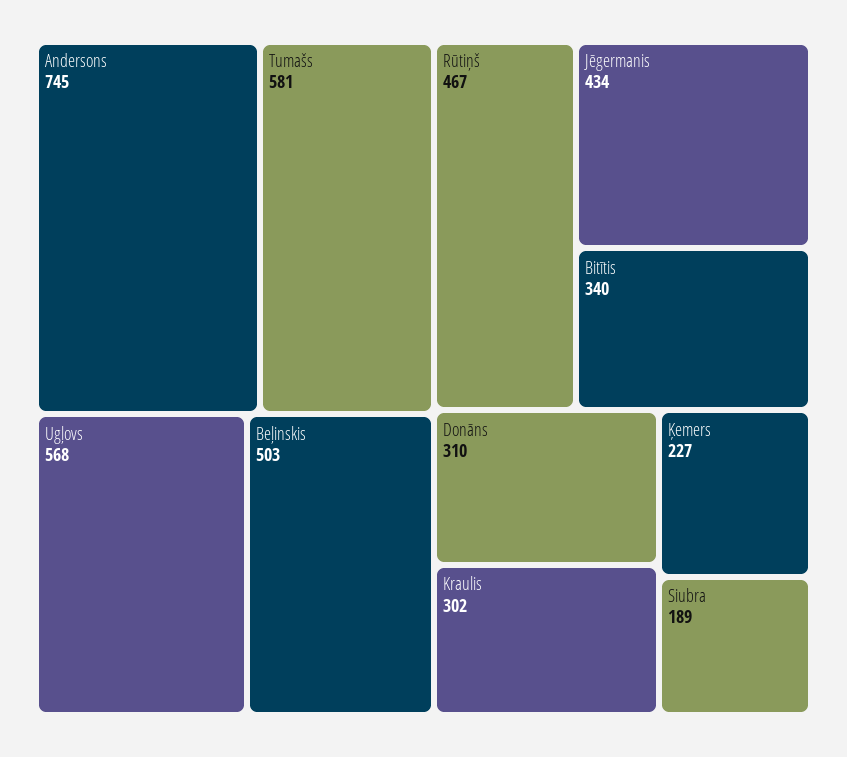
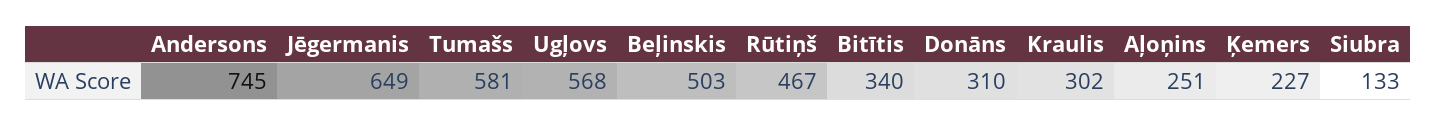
Jēgermanis: 434 -> 649
Siubra: 189 -> 133
Aļoņins: none -> 251

